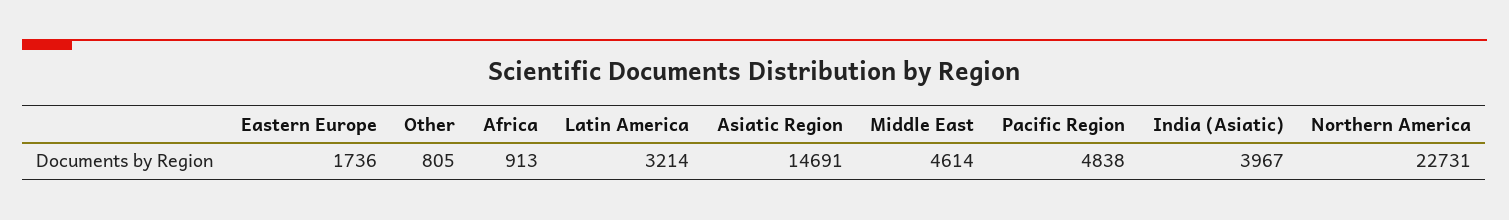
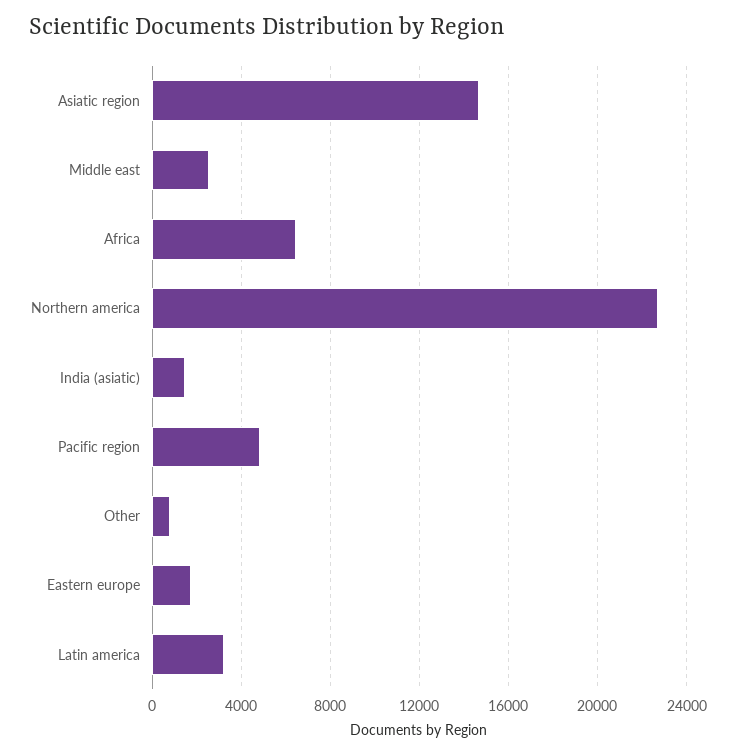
Africa: 913 -> 6500
Middle East: 4614 -> 2500
India (Asiatic): 3967 -> 1500

